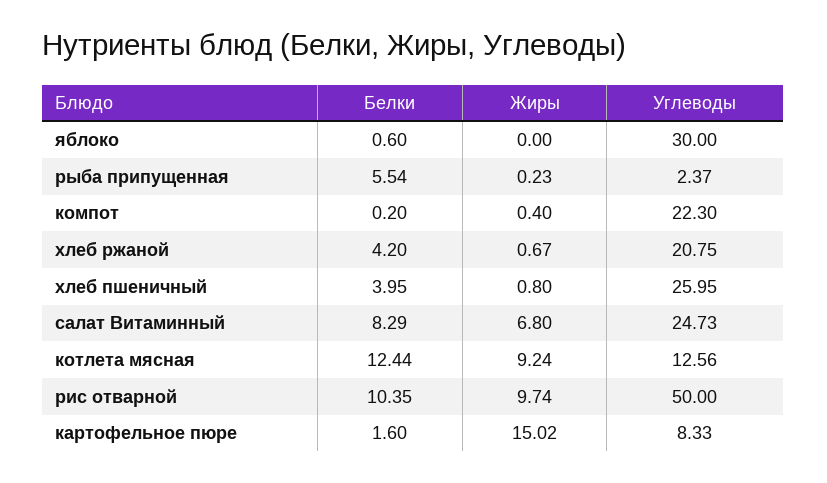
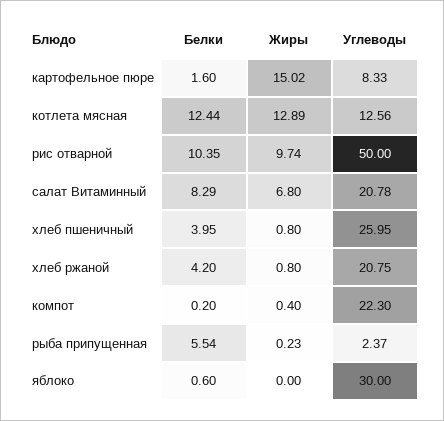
Жиры, хлеб ржаной: 0.67 -> 0.8
Углеводы, салат Витаминный: 24.73 -> 20.78
Жиры, котлета мясная: 9.24 -> 12.89

